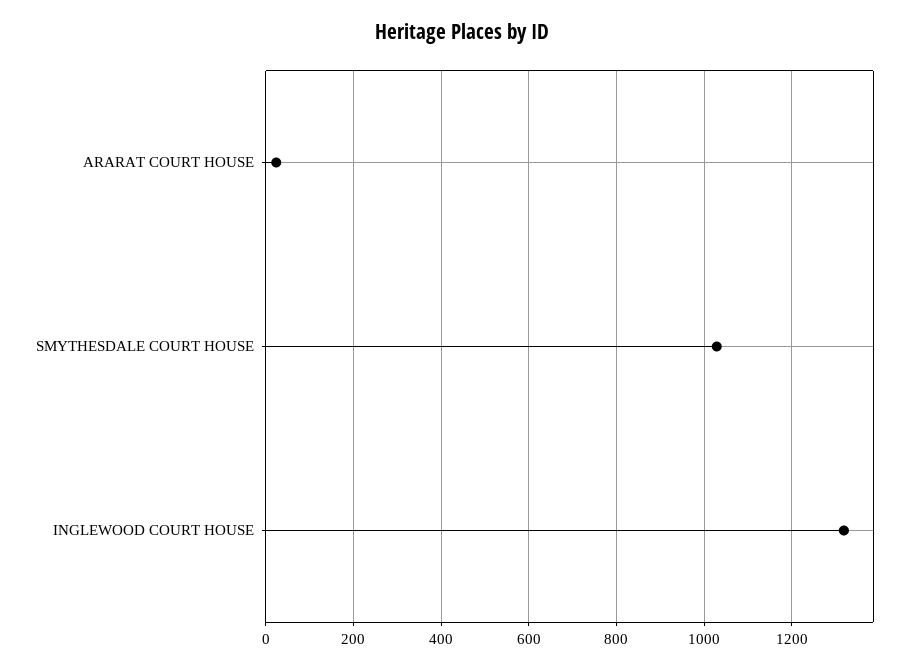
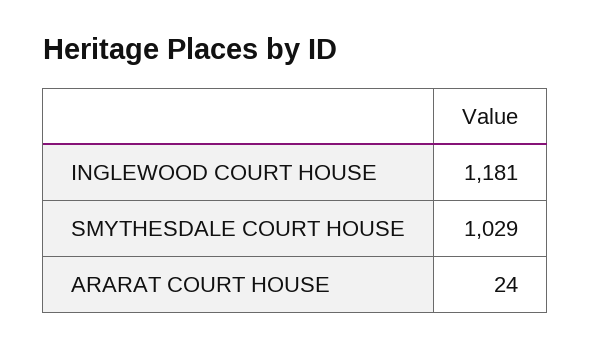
INGLEWOOD COURT HOUSE: 1320 -> 1181

